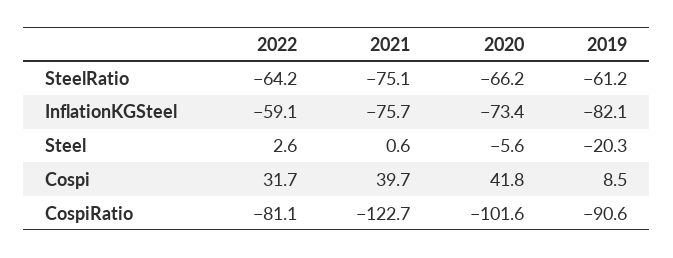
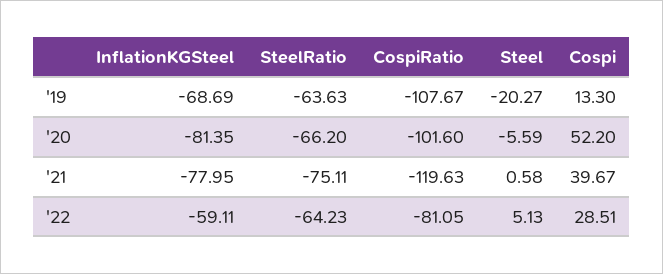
2019, SteelRatio: -61.2 -> -63.63
2021, InflationKGSteel: -75.7 -> -77.95
2020, InflationKGSteel: -73.4 -> -81.35
2019, InflationKGSteel: -82.1 -> -68.69
2022, Steel: 2.6 -> 5.13
2022, Cospi: 31.7 -> 28.51
2020, Cospi: 41.8 -> 52.2
2019, Cospi: 8.5 -> 13.3
2021, CospiRatio: -122.7 -> -119.63
2019, CospiRatio: -90.6 -> -107.67

